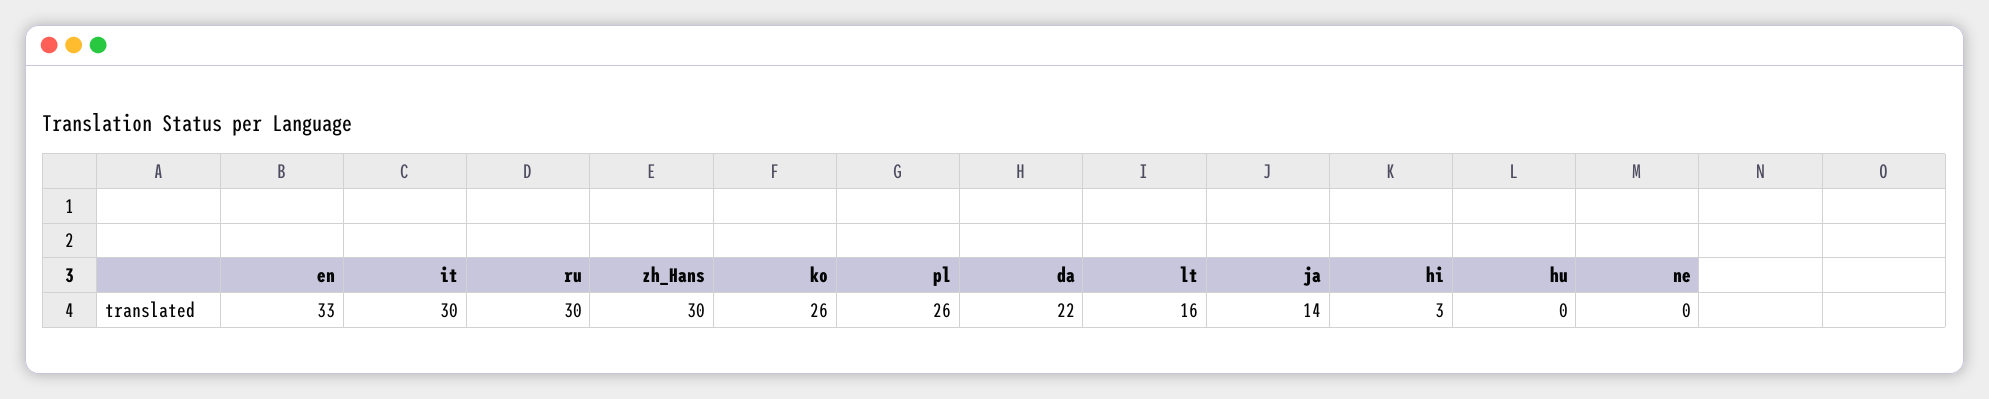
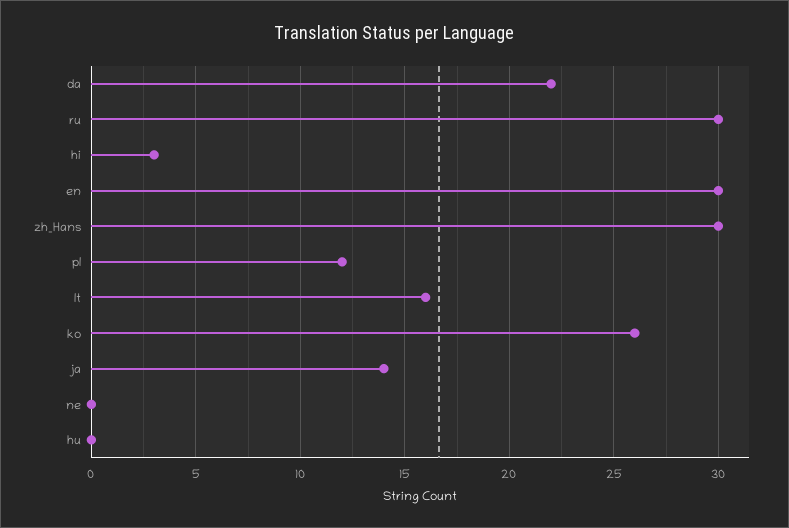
en: 33 -> 30
it: 30 -> none
pl: 26 -> 12

